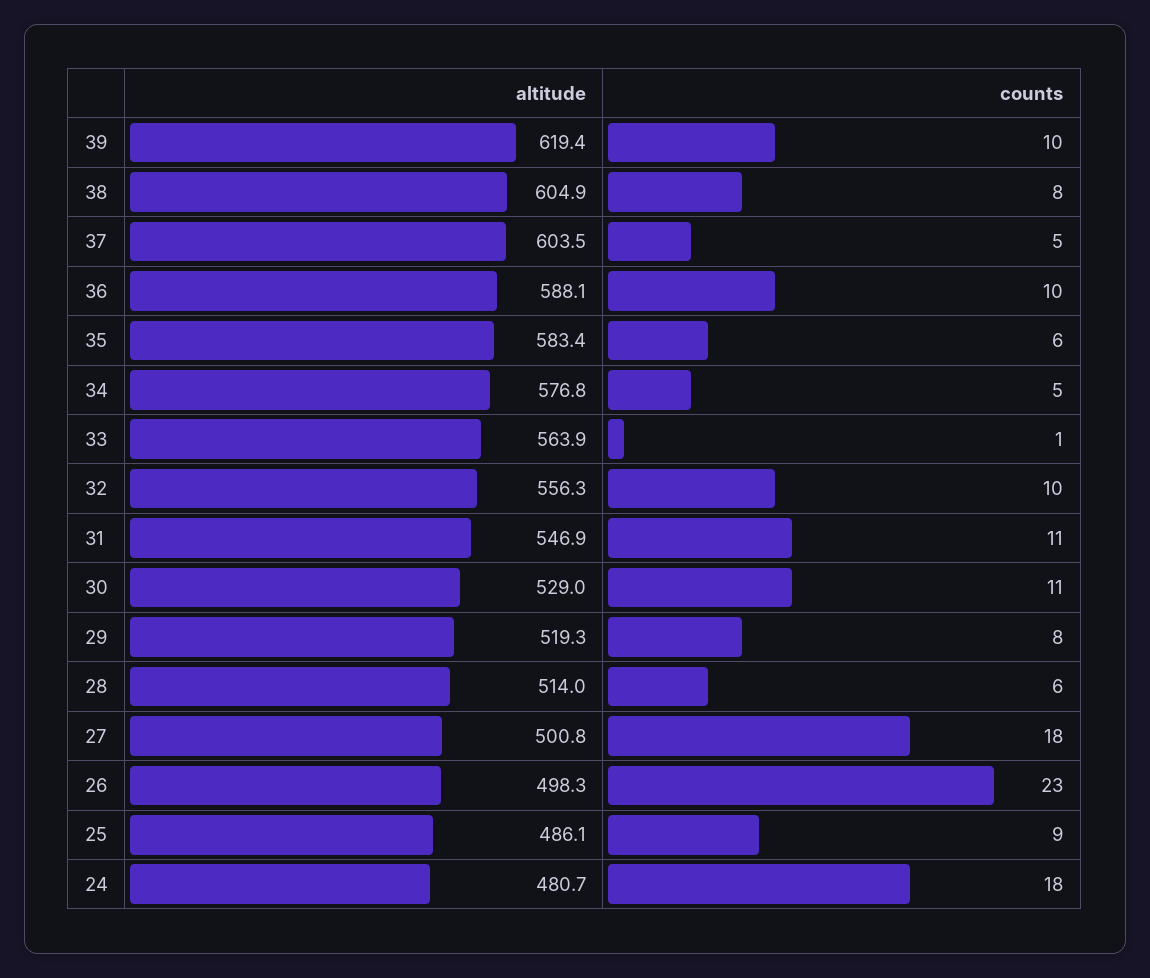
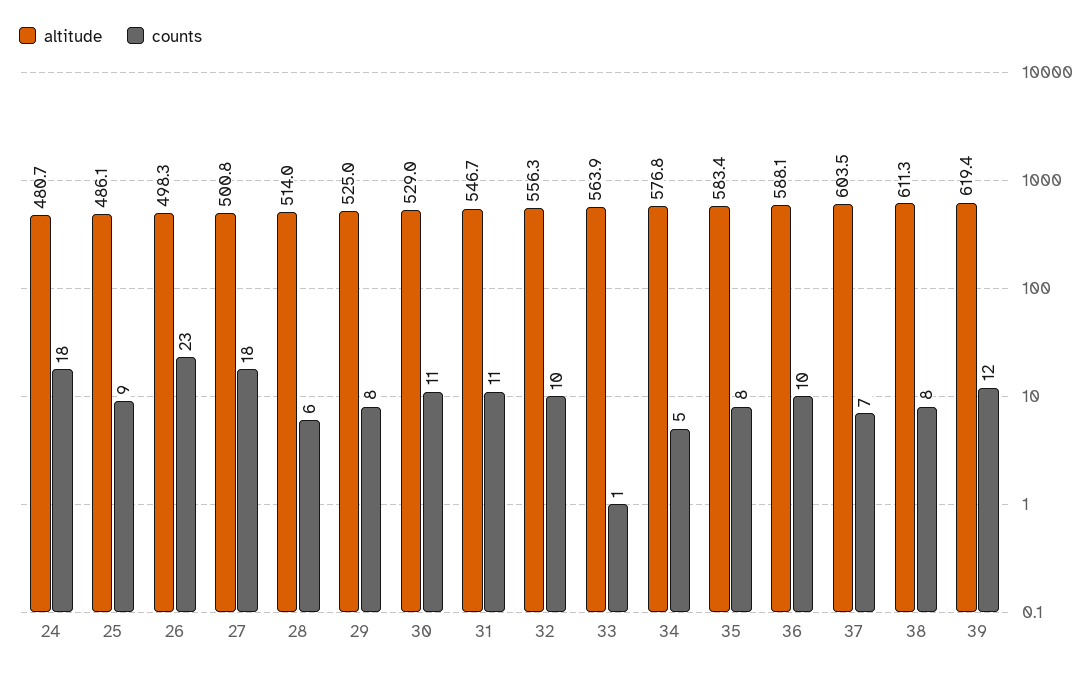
counts, 39: 10 -> 12
altitude, 38: 604.9 -> 611.3
counts, 37: 5 -> 7
counts, 35: 6 -> 8
altitude, 31: 546.9 -> 546.7
altitude, 29: 519.3 -> 525

